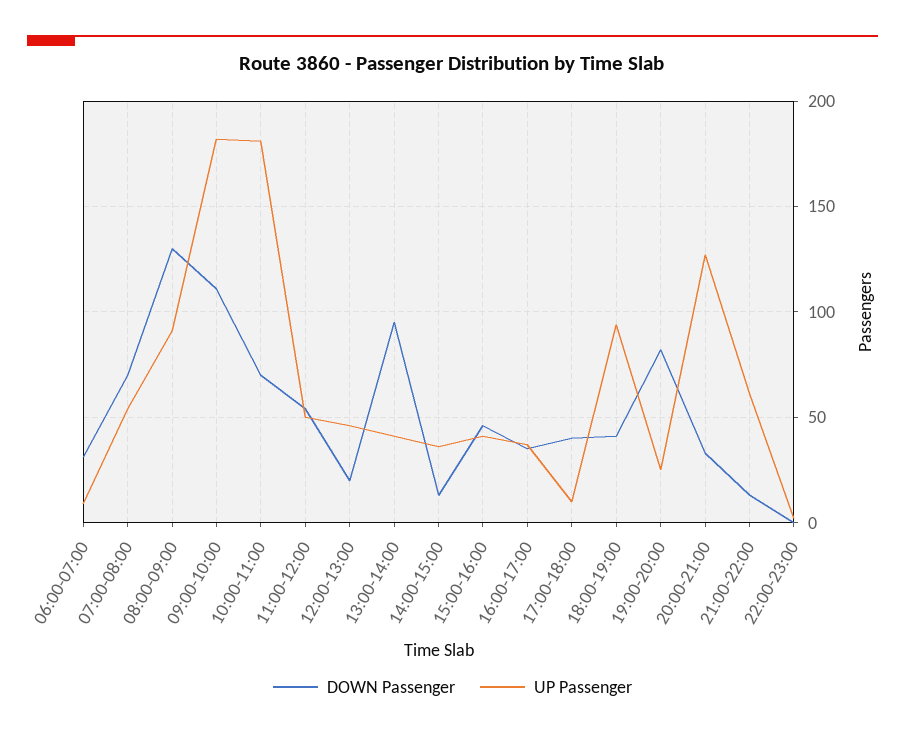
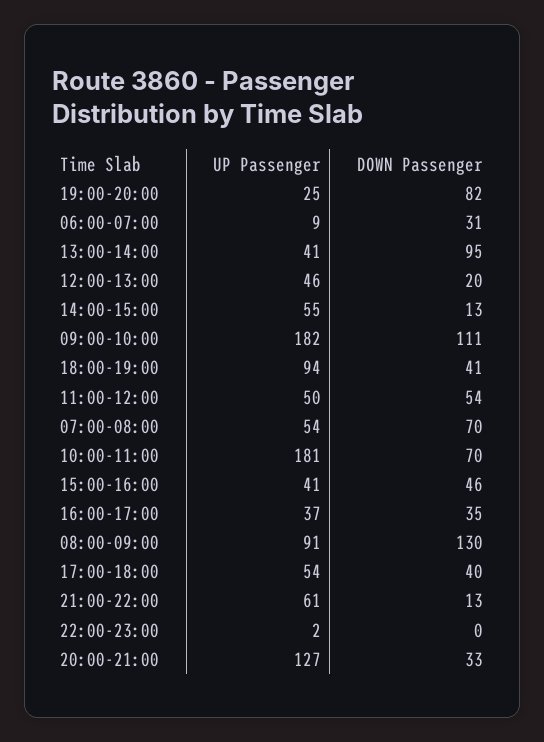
UP Passenger, 14:00-15:00: 35 -> 55
UP Passenger, 17:00-18:00: 10 -> 54

